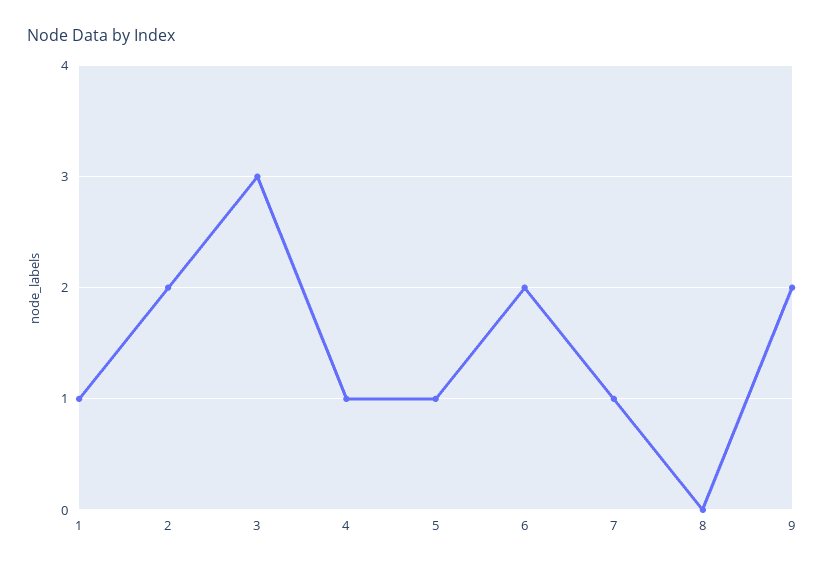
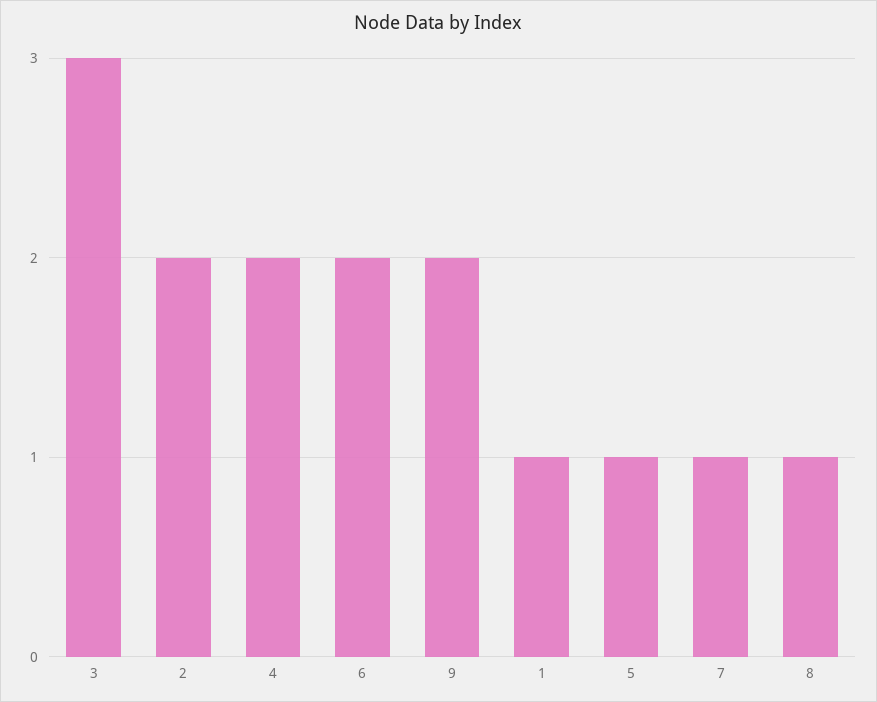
4: 1 -> 2
8: 0 -> 1

